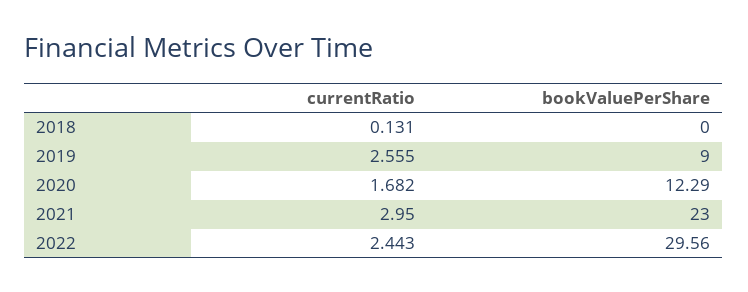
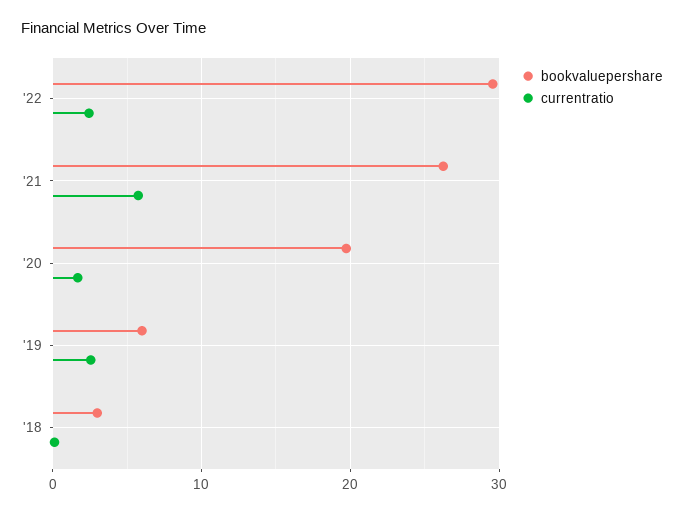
bookValuePerShare, 2018: 0 -> 3
bookValuePerShare, 2019: 9 -> 6
bookValuePerShare, 2020: 12.29 -> 20
currentRatio, 2021: 2.95 -> 6
bookValuePerShare, 2021: 23 -> 26

